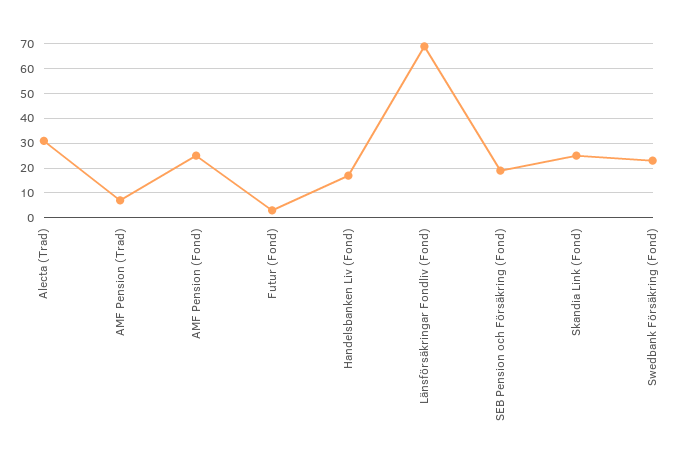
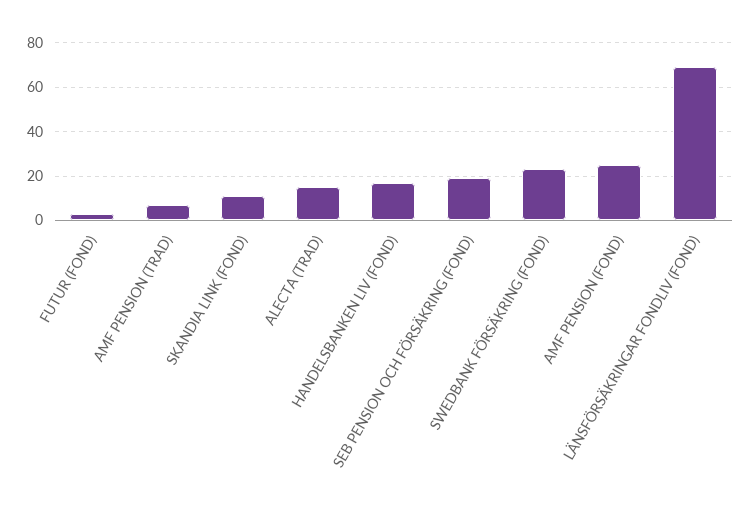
Alecta (Trad): 30 -> 15
Skandia Link (Fond): 25 -> 10

